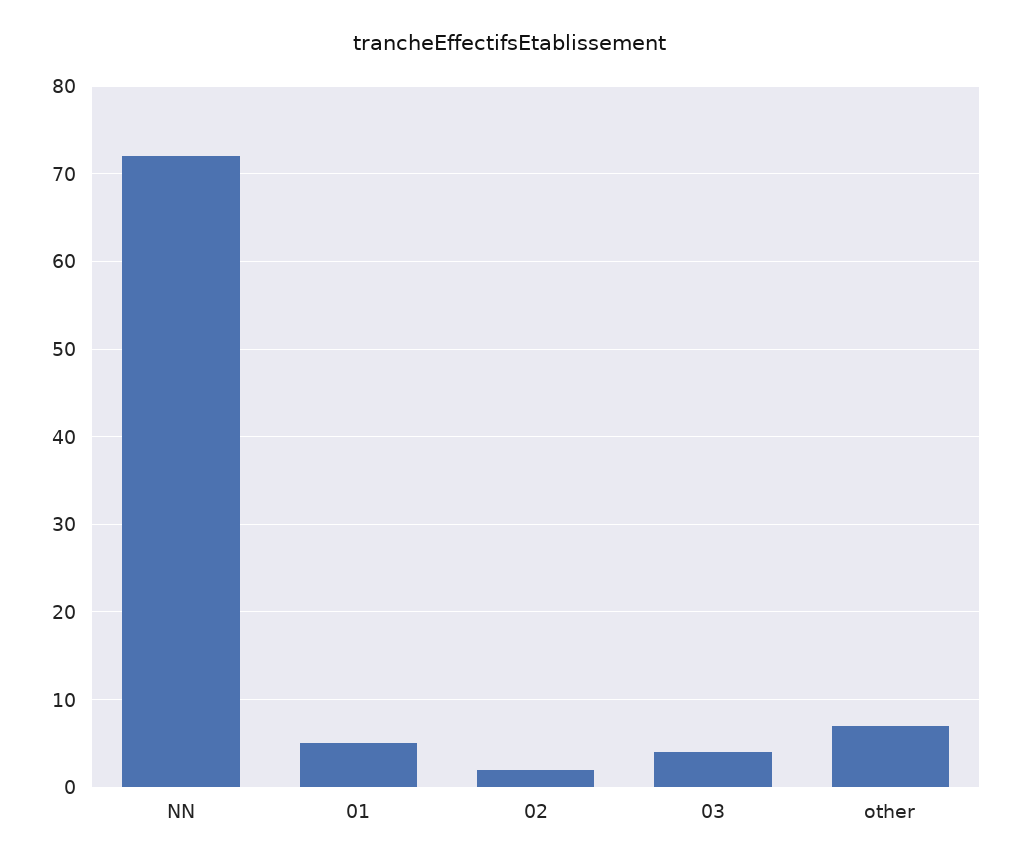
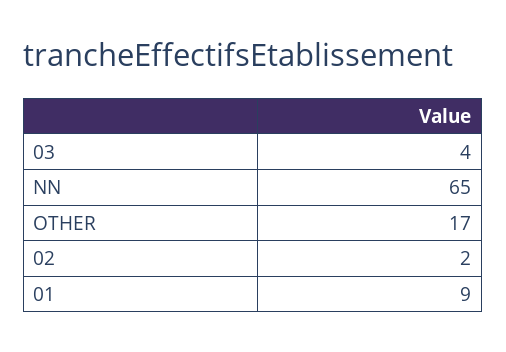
NN: 72 -> 65
01: 5 -> 9
other: 7 -> 17

